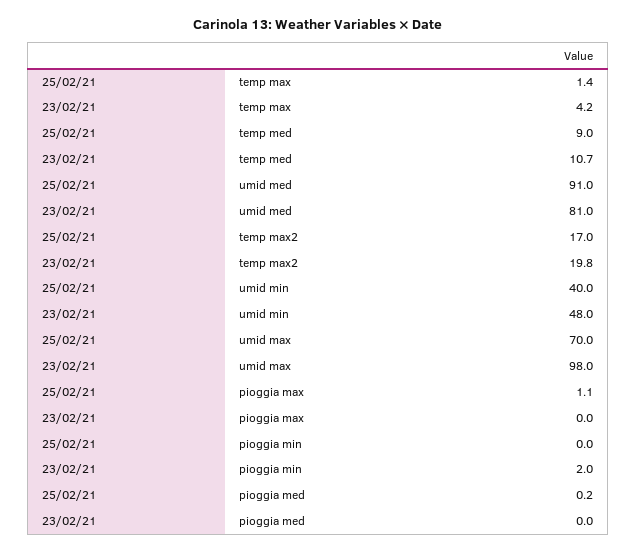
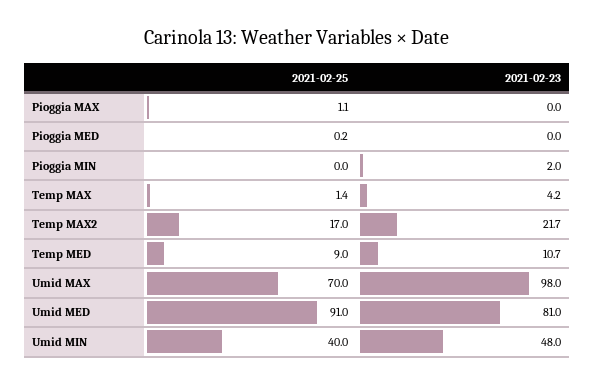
23/02/21, temp max2: 19.8 -> 21.7

